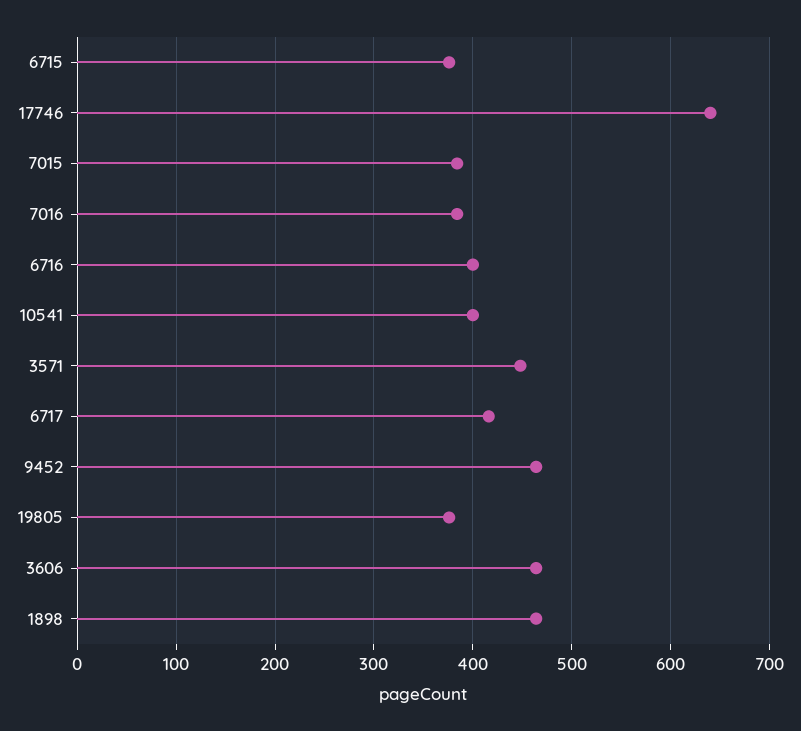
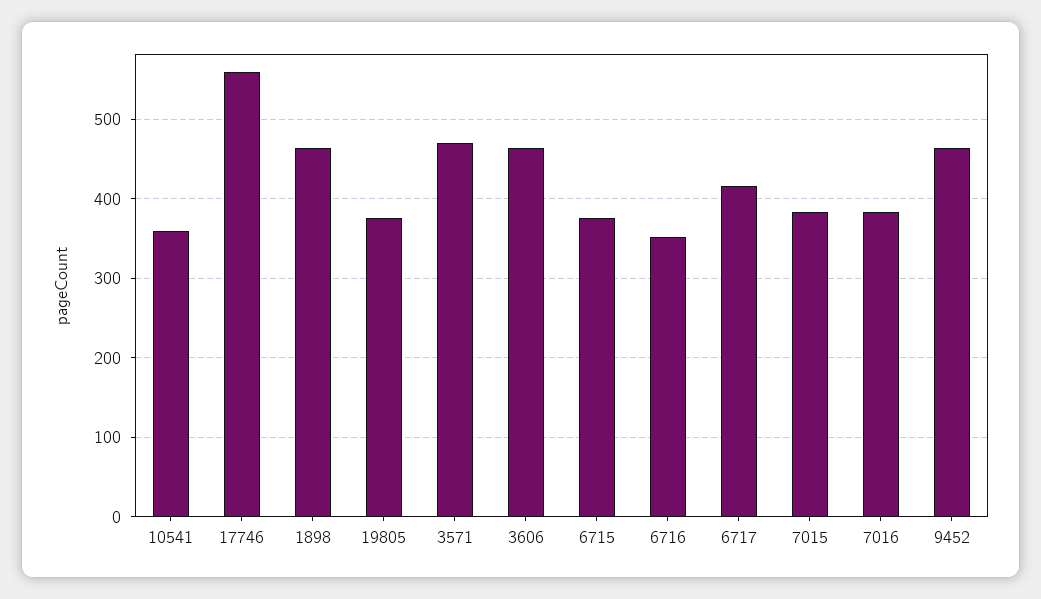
17746: 640 -> 560
6716: 400 -> 350
10541: 400 -> 360
3571: 450 -> 470

